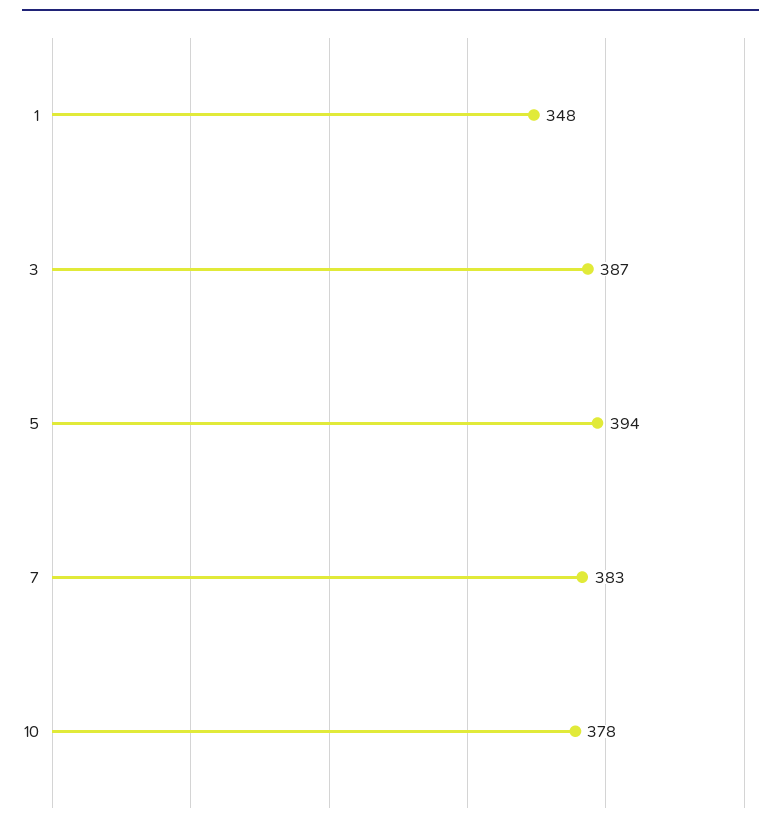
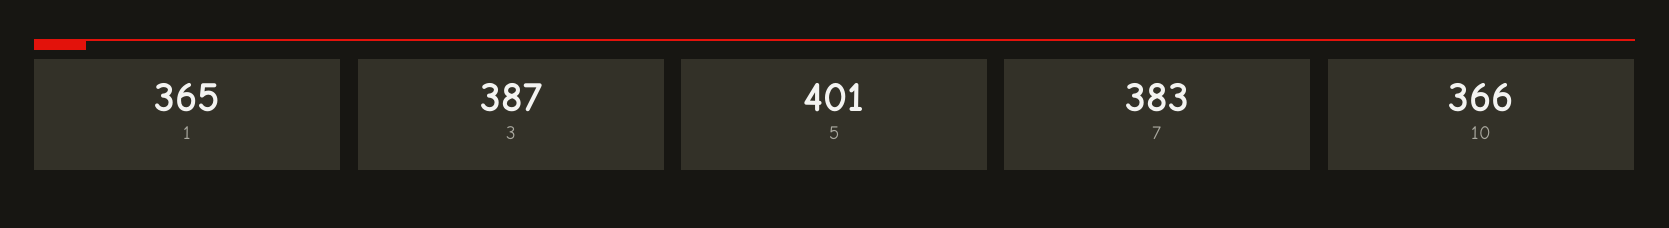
1: 348 -> 365
5: 394 -> 401
10: 378 -> 366

